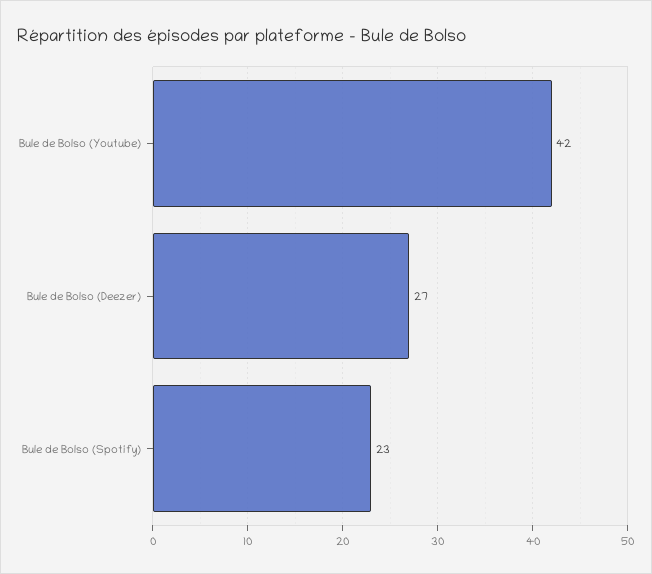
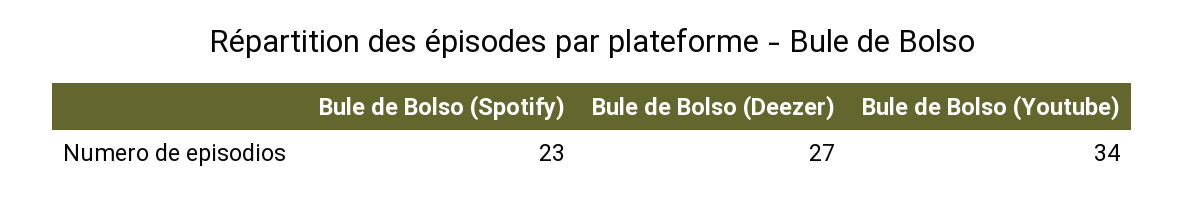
Bule de Bolso (Youtube): 42 -> 34

